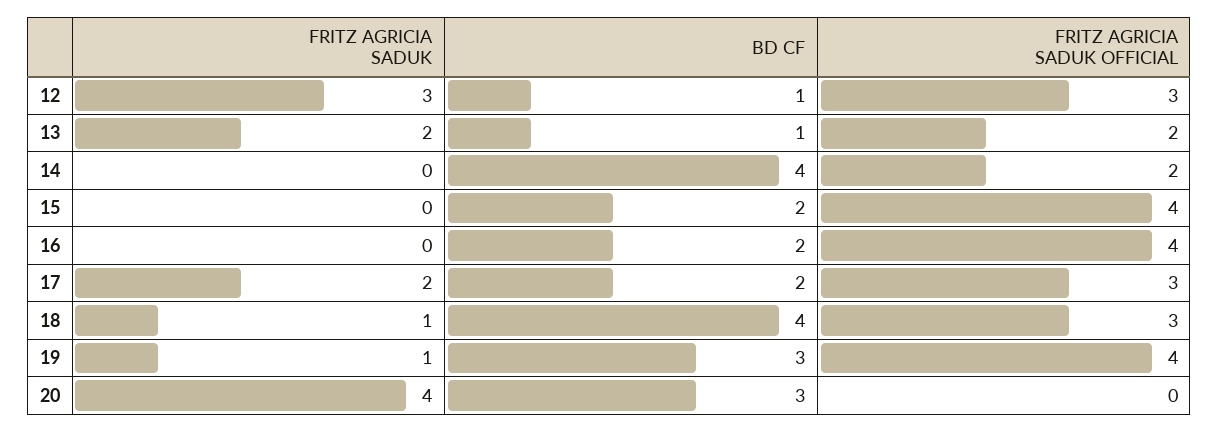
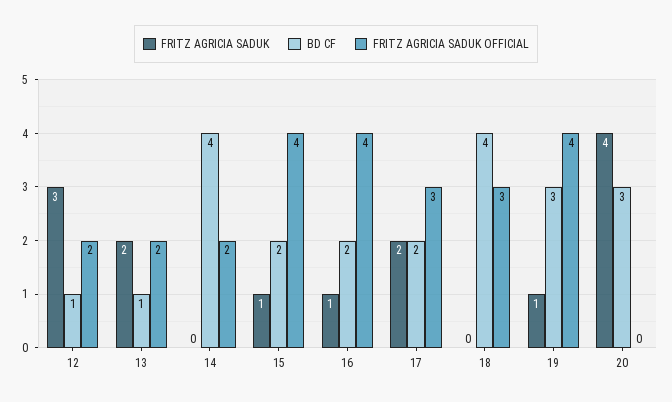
FRITZ AGRICIA SADUK OFFICIAL, 12: 3 -> 2
FRITZ AGRICIA SADUK, 15: 0 -> 1
FRITZ AGRICIA SADUK, 16: 0 -> 1
FRITZ AGRICIA SADUK, 18: 1 -> 0

